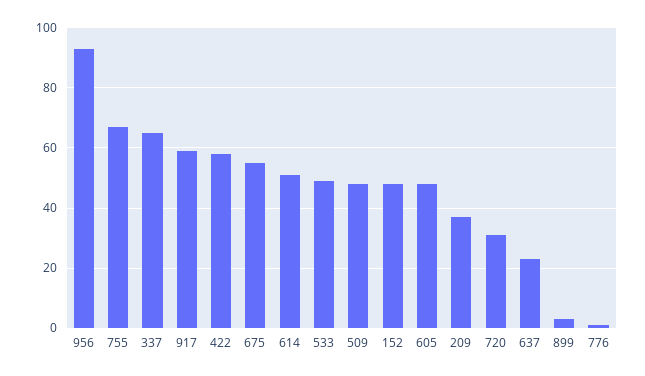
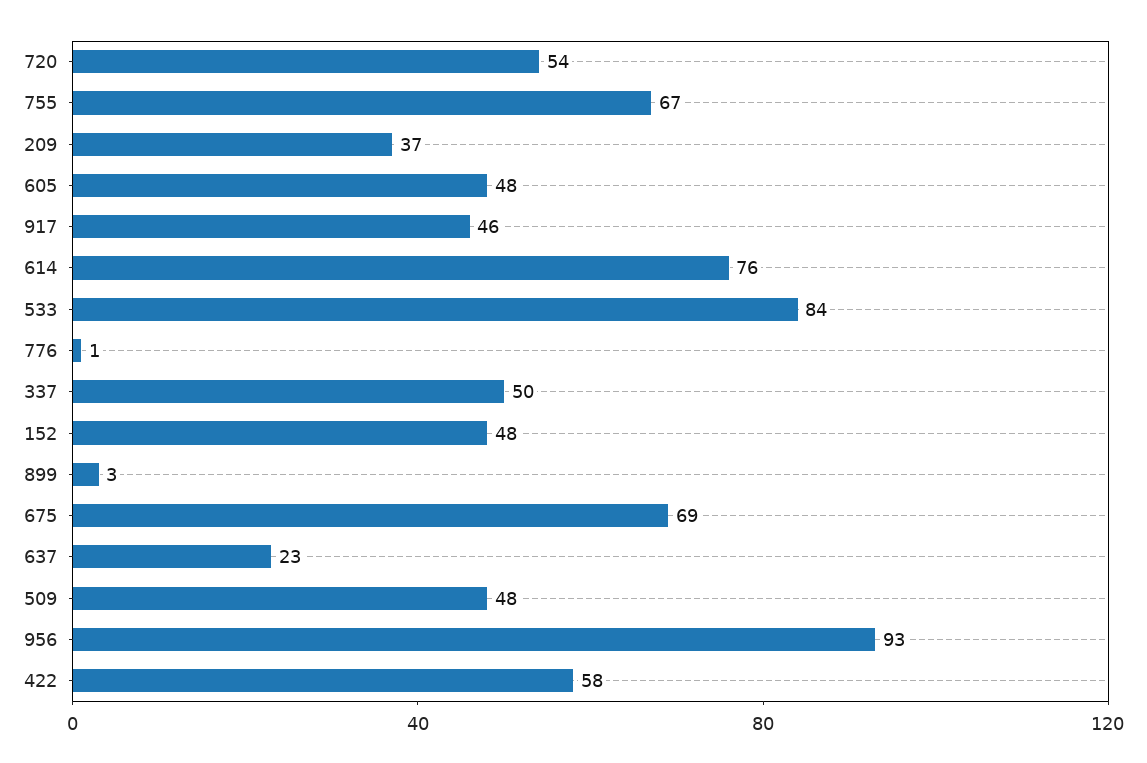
337: 65 -> 50
917: 60 -> 46
675: 55 -> 69
614: 50 -> 76
533: 50 -> 84
720: 30 -> 54

